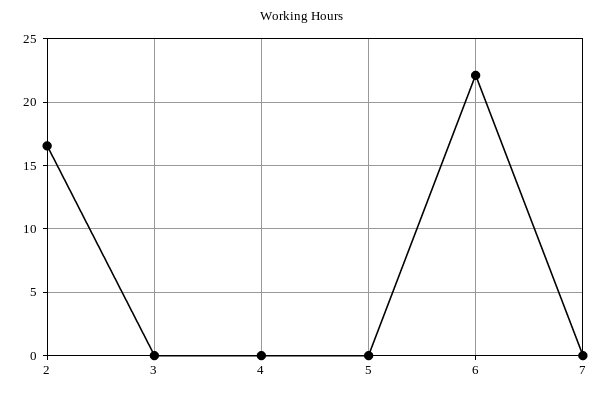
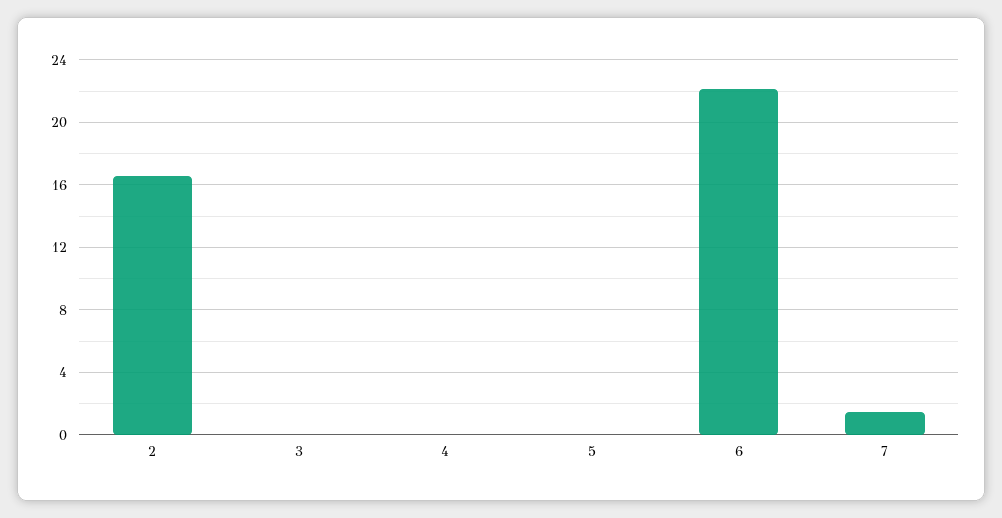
7: 0 -> 1.5

